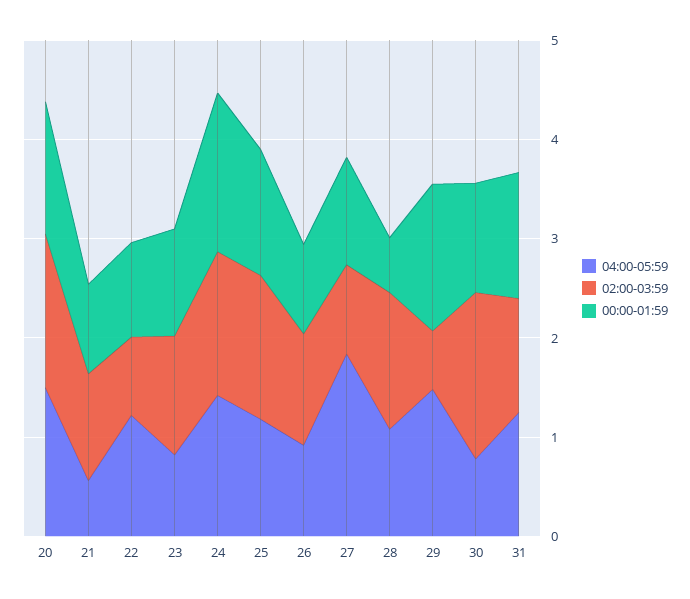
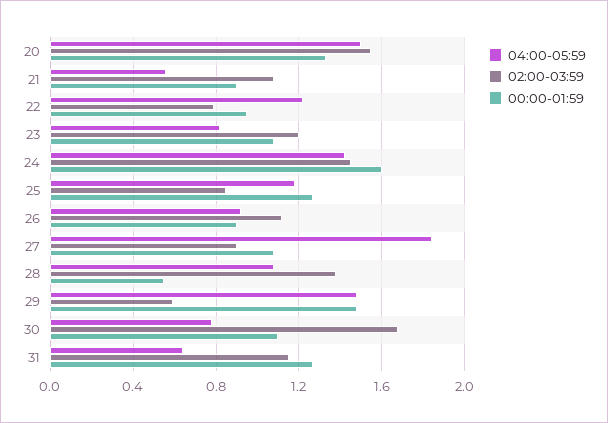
02:00-03:59, 25: 1.4 -> 0.85
04:00-05:59, 31: 1.2 -> 0.65

